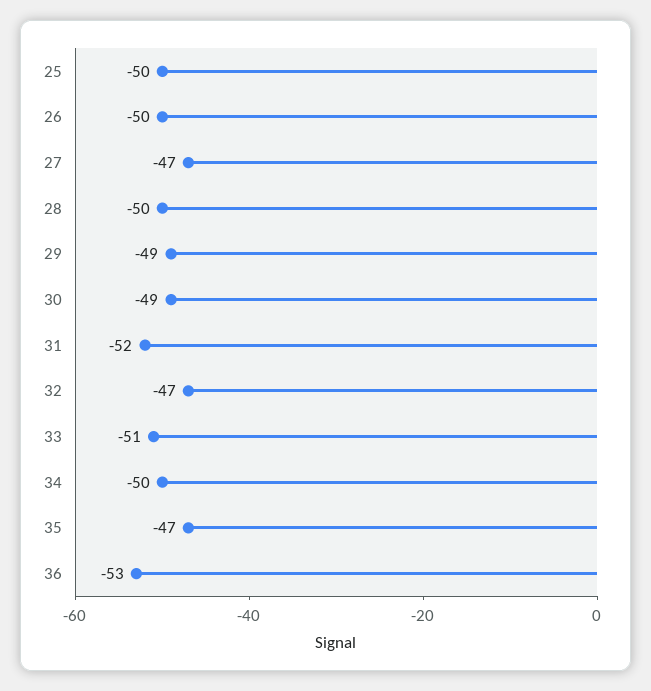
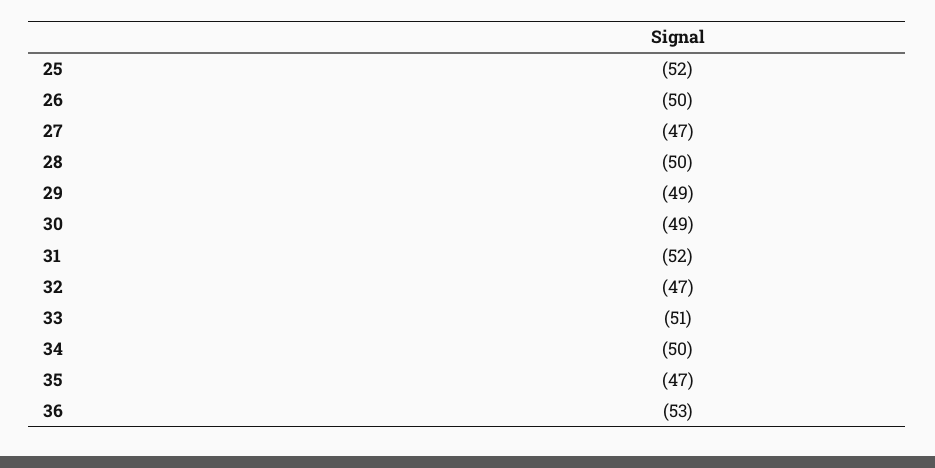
25: -50 -> -52

